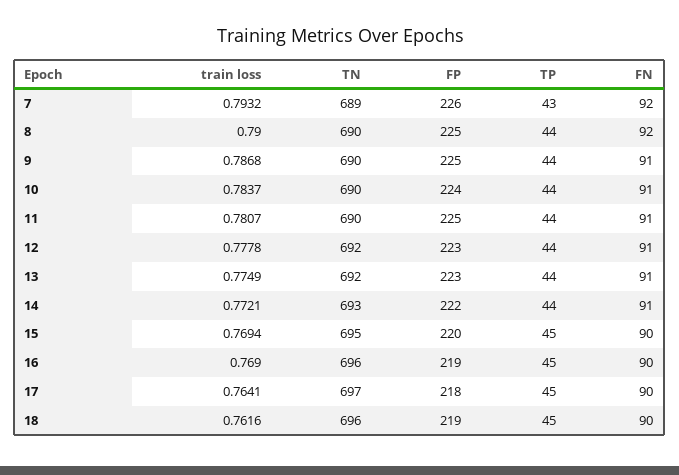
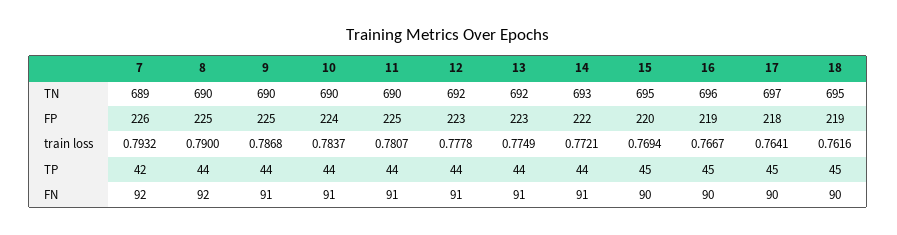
TP, 7: 43 -> 42
train loss, 16: 0.769 -> 0.7667
TN, 18: 696 -> 695

